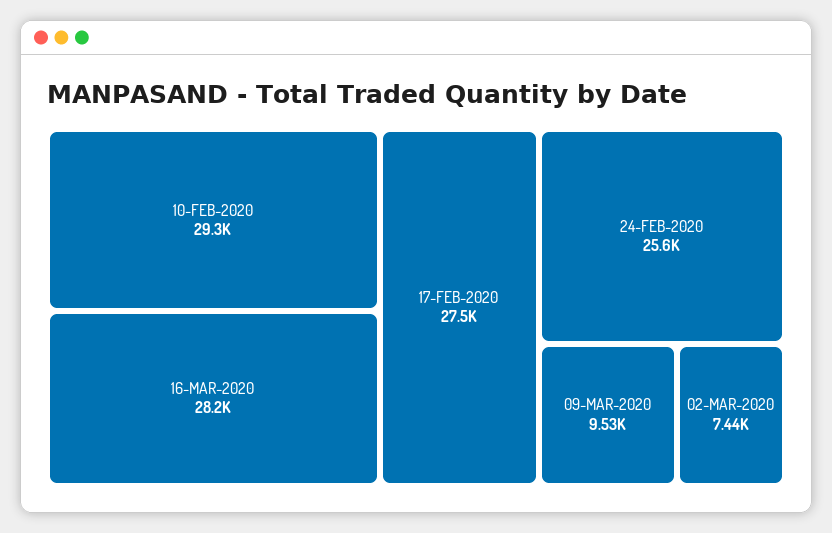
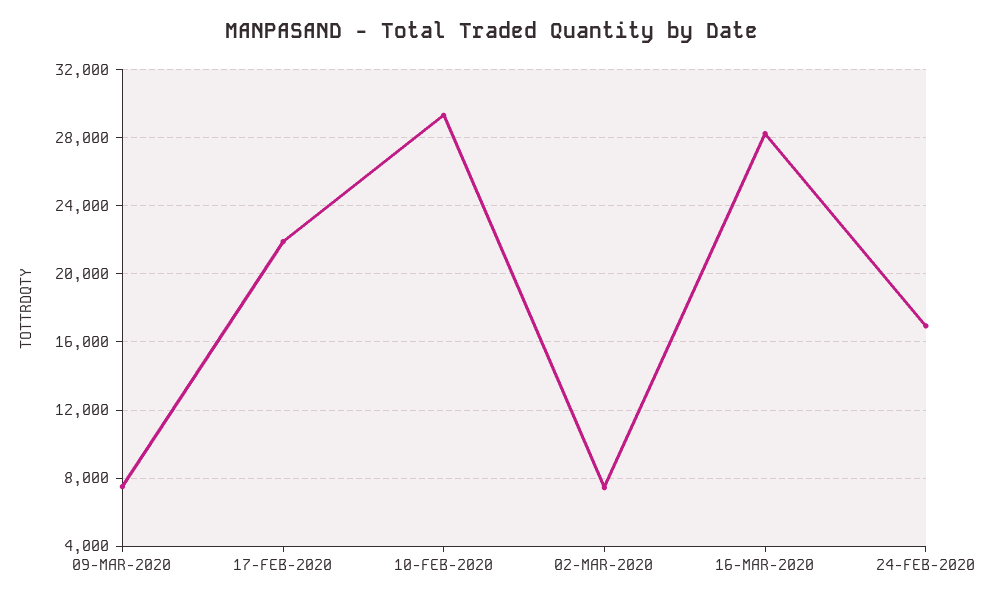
17-FEB-2020: 27500 -> 22000
24-FEB-2020: 25600 -> 17000
09-MAR-2020: 9530 -> 7500

